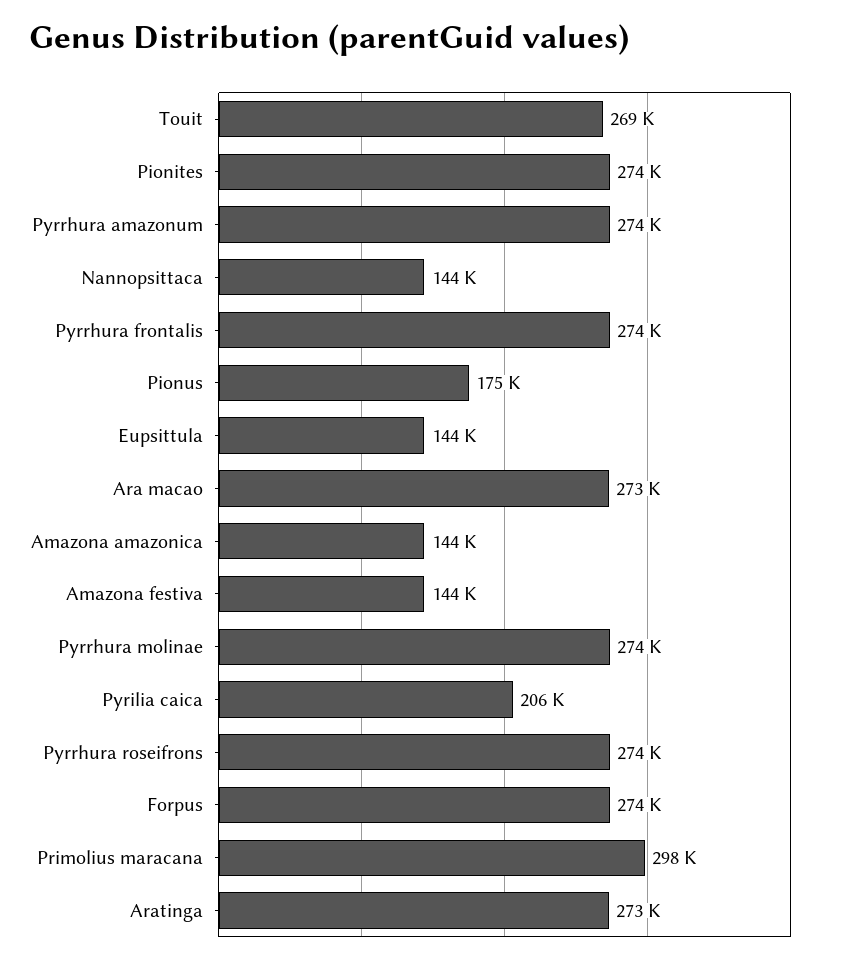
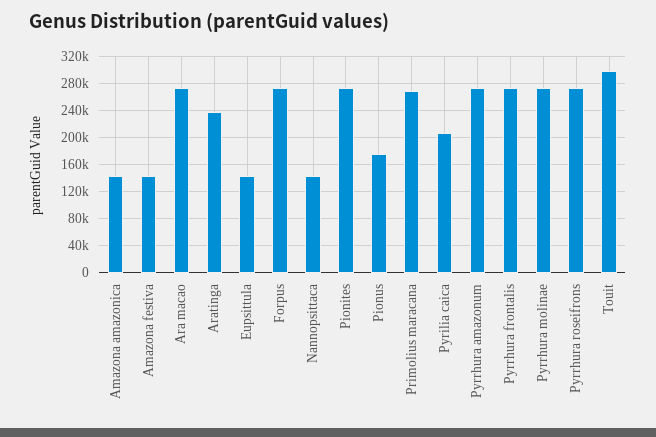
Touit: 269000 -> 300000
Primolius maracana: 298000 -> 270000
Aratinga: 273000 -> 240000

